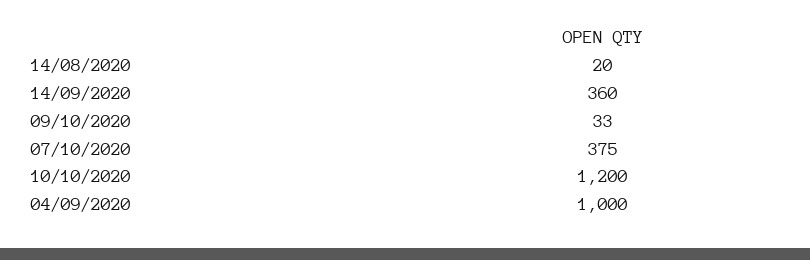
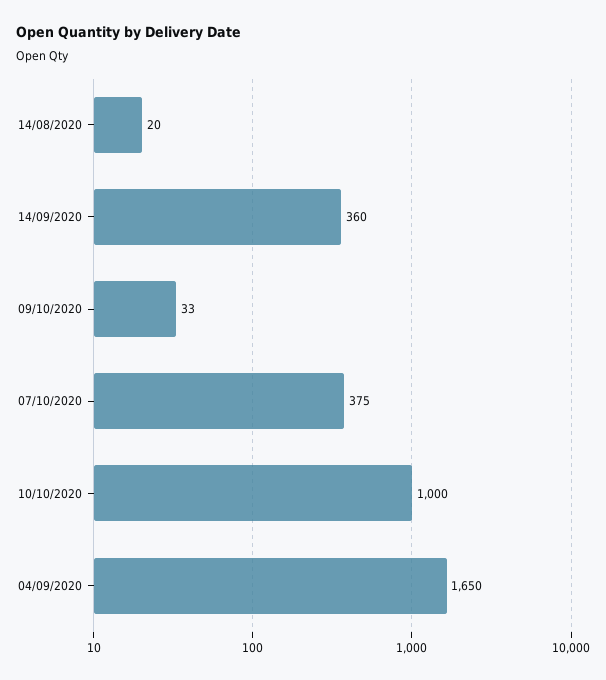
10/10/2020: 1200 -> 1000
04/09/2020: 1000 -> 1650

